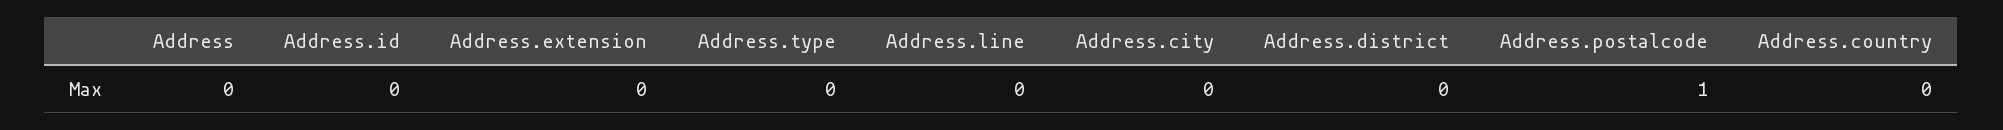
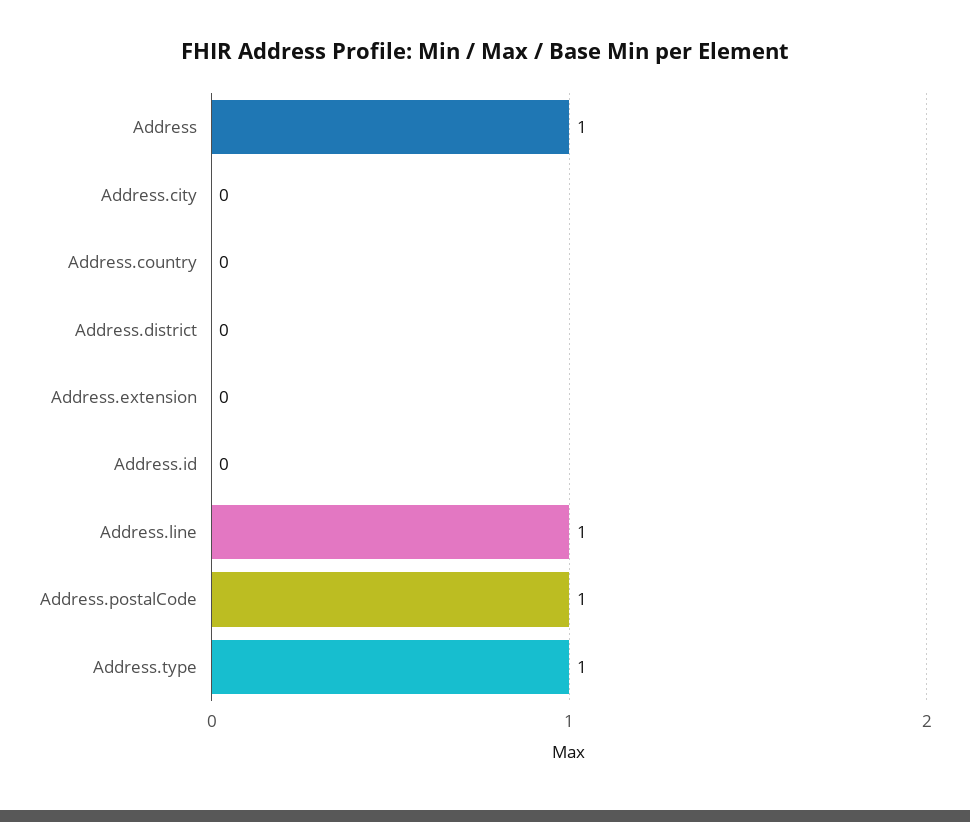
Address: 0 -> 1
Address.type: 0 -> 1
Address.line: 0 -> 1

